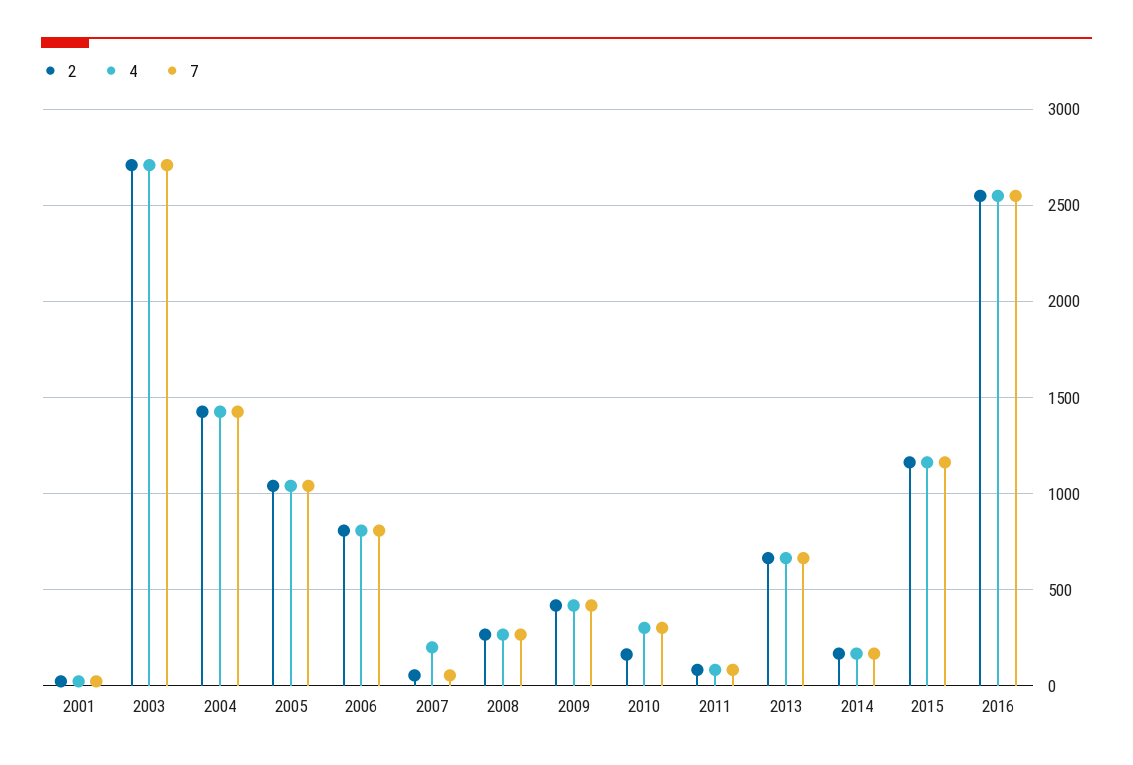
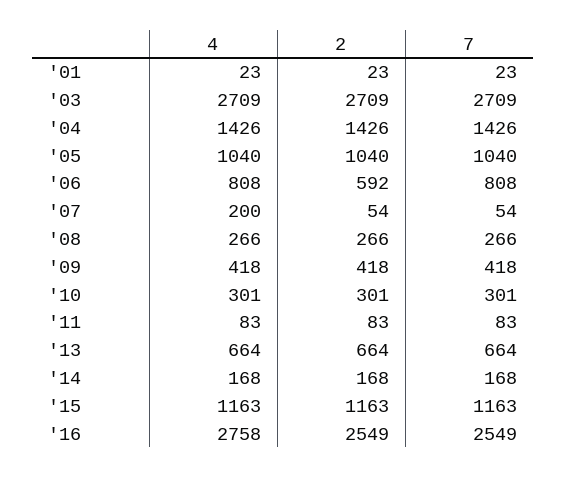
2, 2006: 800 -> 592
2, 2010: 150 -> 301
4, 2016: 2550 -> 2758

